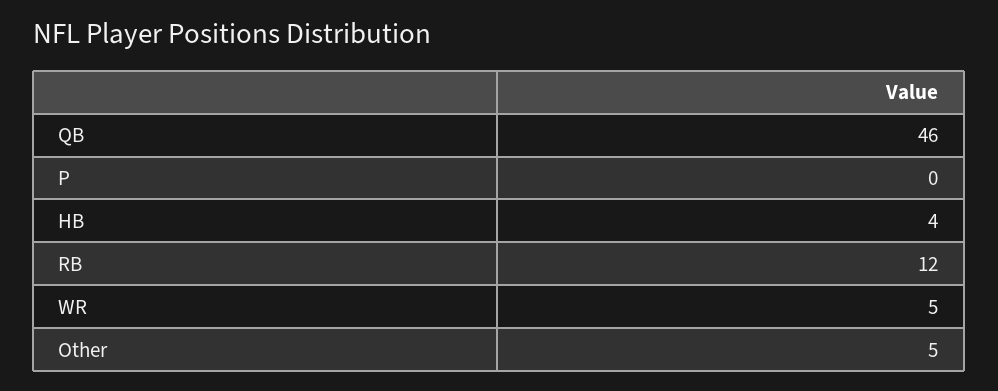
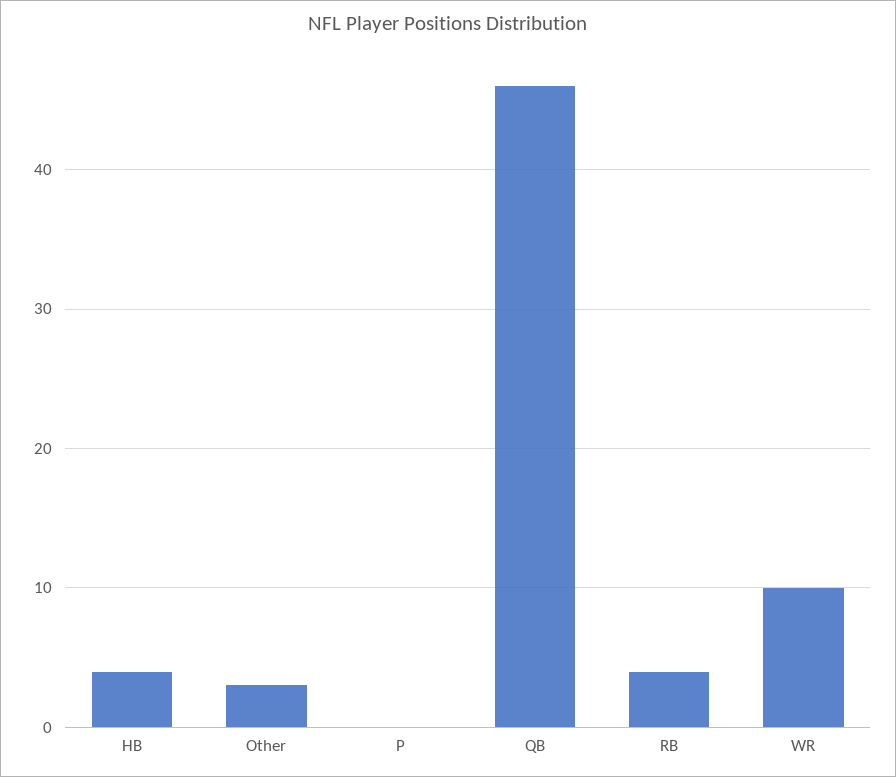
RB: 12 -> 4
WR: 5 -> 10
Other: 5 -> 3

